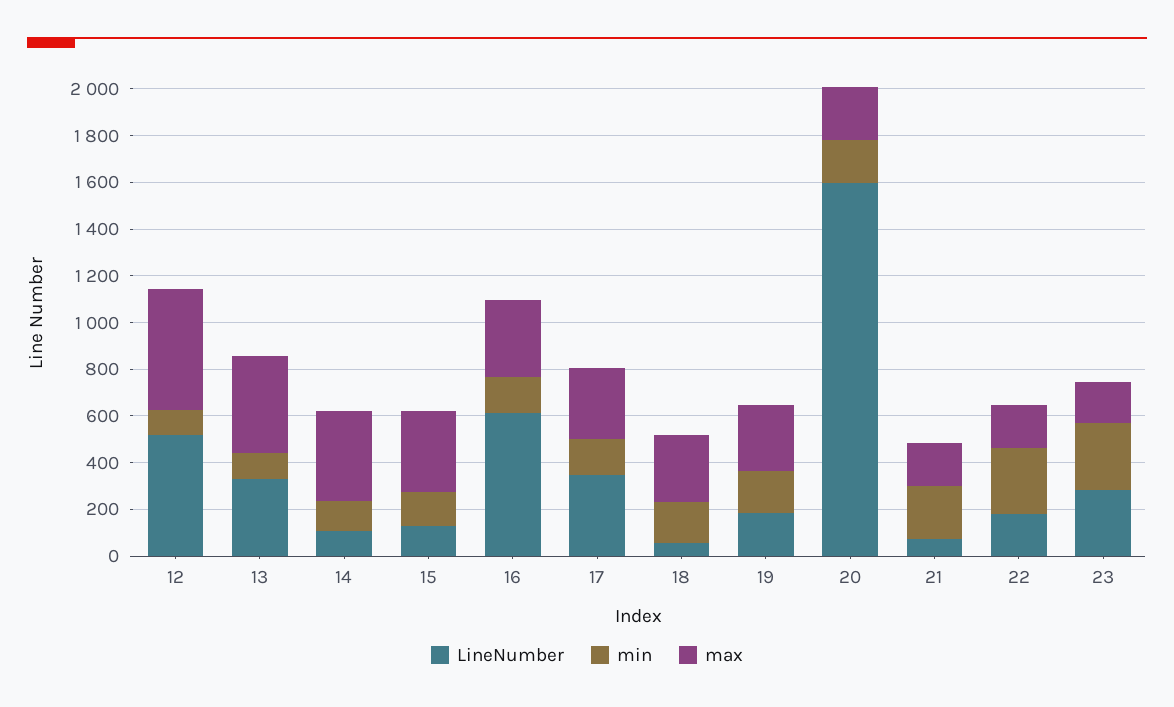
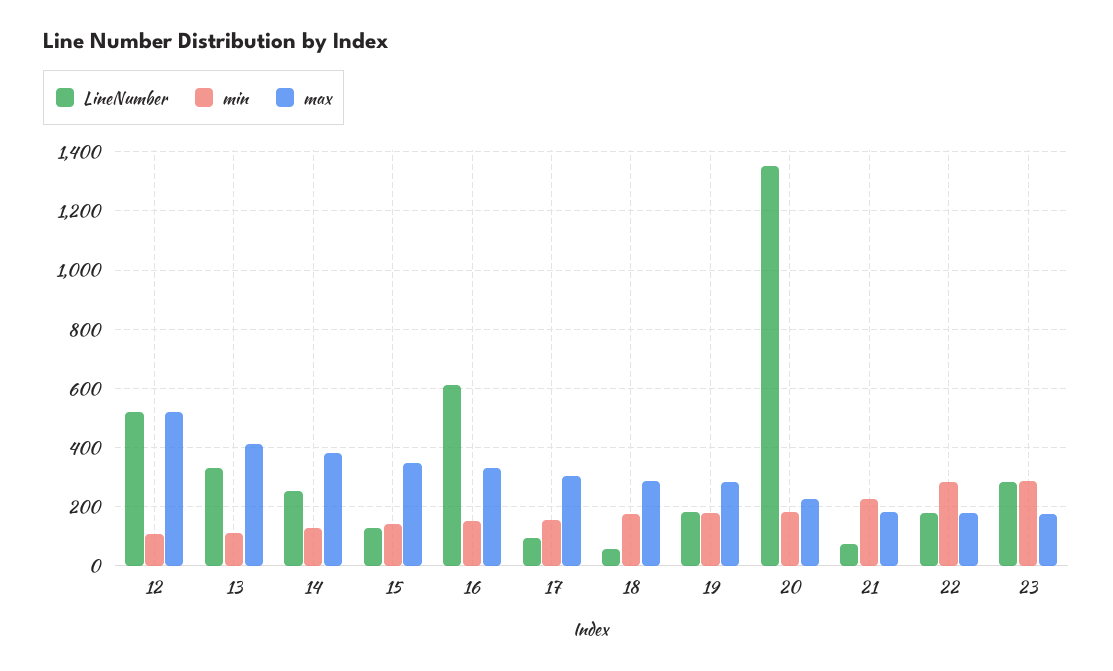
LineNumber, 14: 100 -> 250
LineNumber, 17: 350 -> 100
LineNumber, 20: 1600 -> 1350

